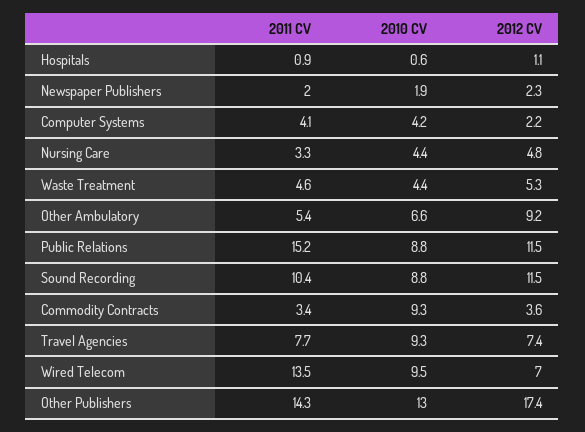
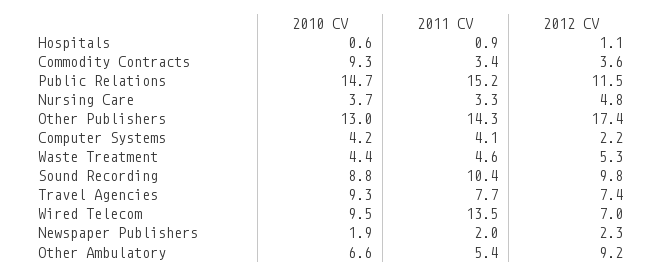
2010 CV, Nursing Care: 4.4 -> 3.7
2010 CV, Public Relations: 8.8 -> 14.7
2012 CV, Sound Recording: 11.5 -> 9.8

